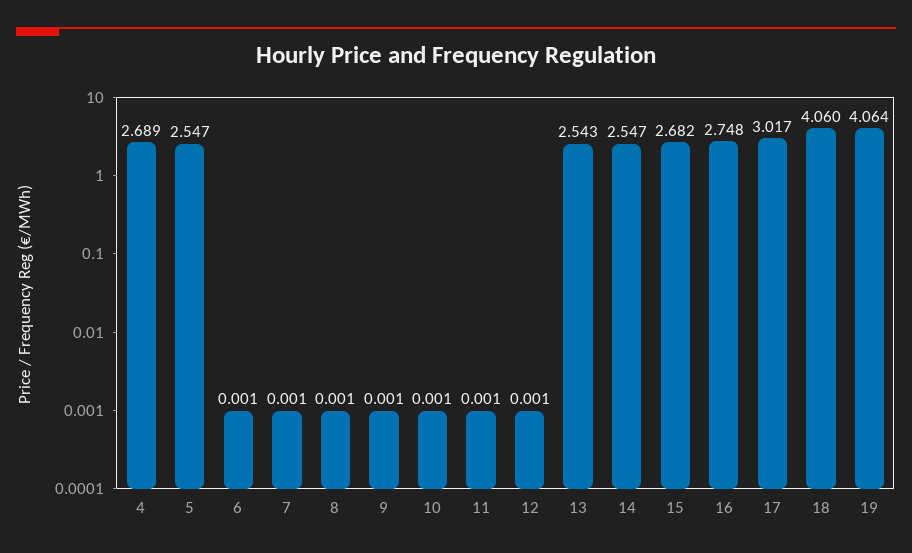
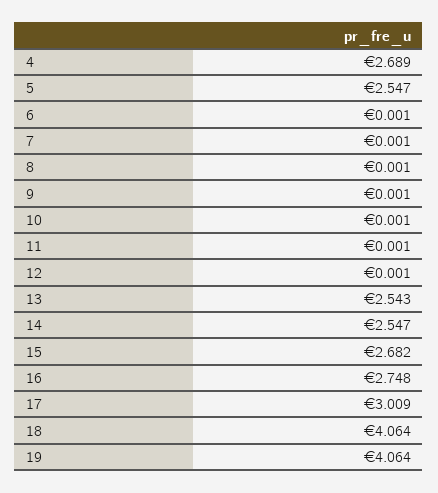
17: 3.017 -> 3.009
18: 4.06 -> 4.064

